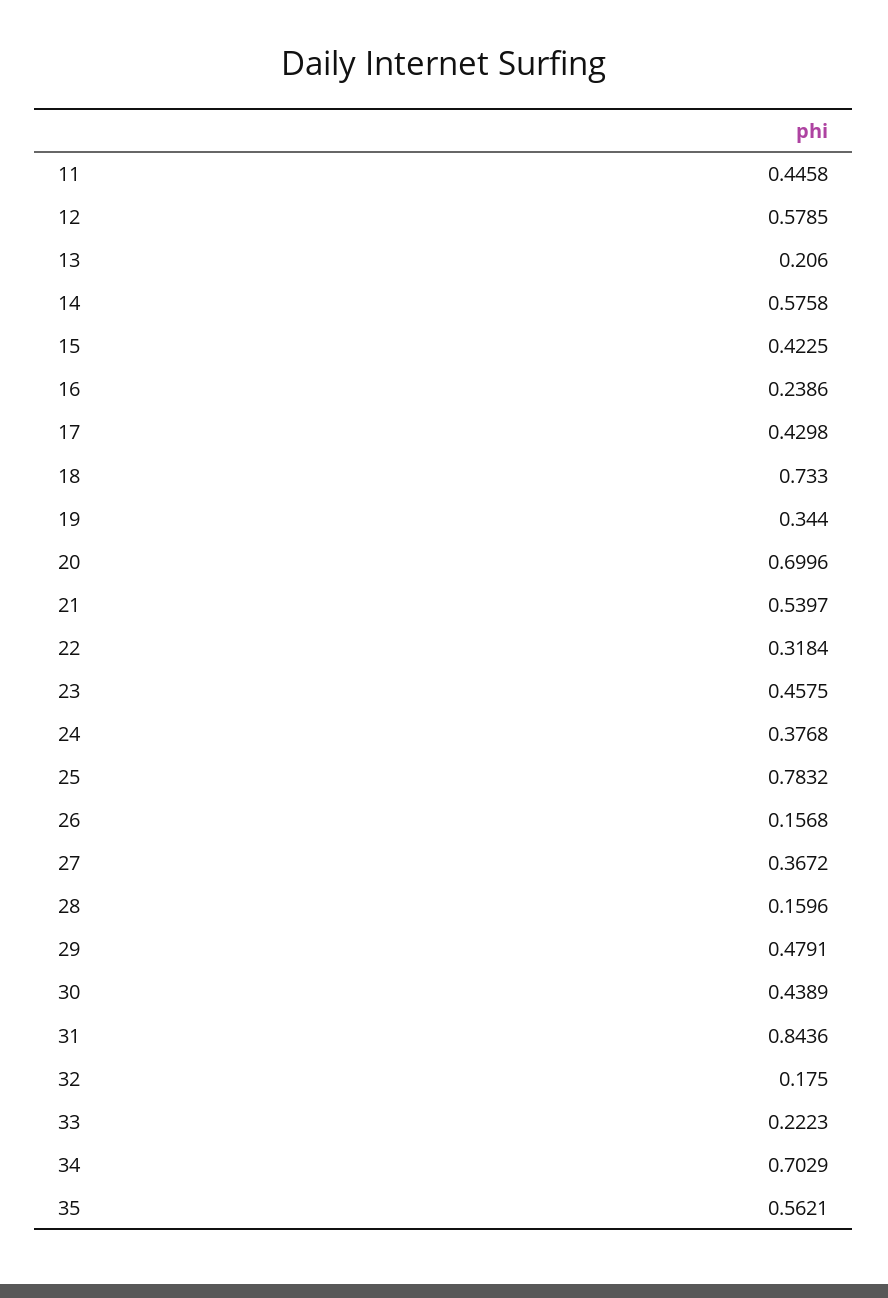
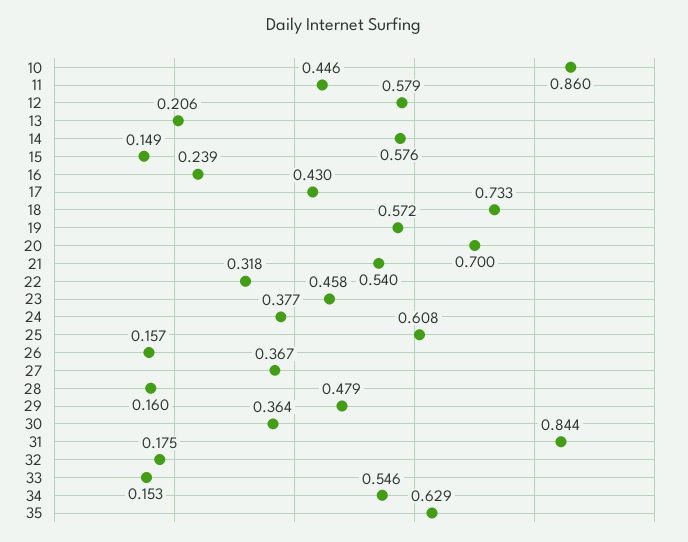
15: 0.4225 -> 0.149
19: 0.344 -> 0.572
25: 0.7832 -> 0.608
30: 0.4389 -> 0.364
33: 0.2223 -> 0.153
34: 0.7029 -> 0.546
35: 0.5621 -> 0.629
10: none -> 0.86

